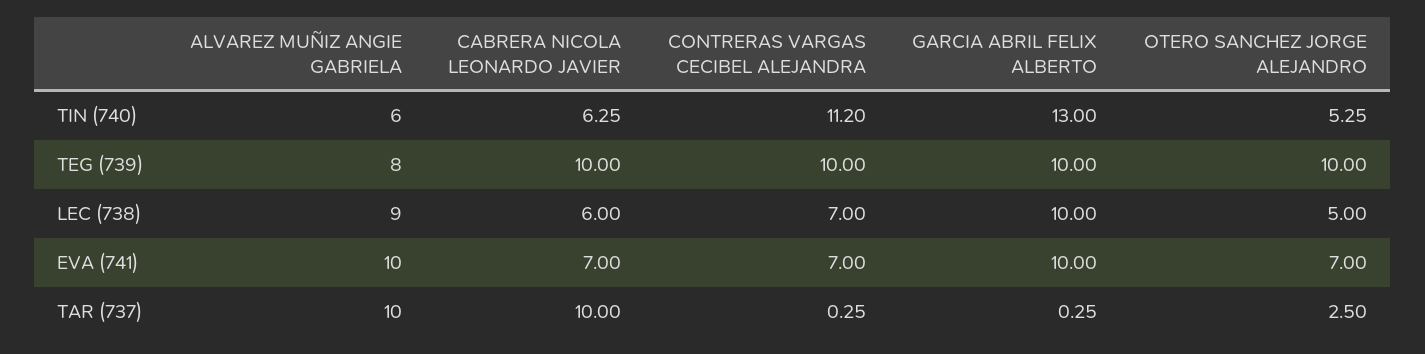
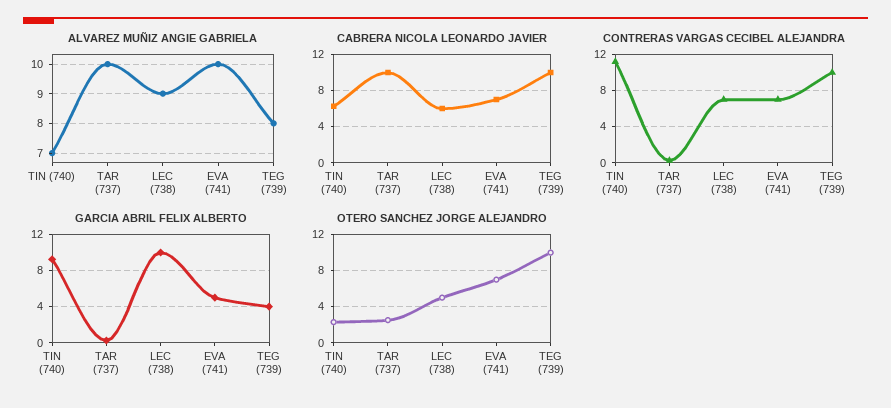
ALVAREZ MUÑIZ ANGIE GABRIELA, TIN (740): 6 -> 7
GARCIA ABRIL FELIX ALBERTO, TIN (740): 13 -> 9
OTERO SANCHEZ JORGE ALEJANDRO, TIN (740): 5.25 -> 2
GARCIA ABRIL FELIX ALBERTO, TEG (739): 10 -> 4
GARCIA ABRIL FELIX ALBERTO, EVA (741): 10 -> 5

